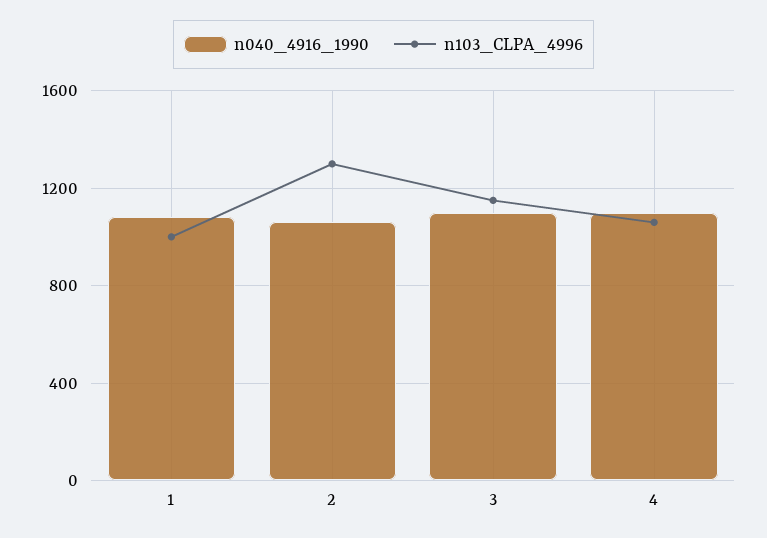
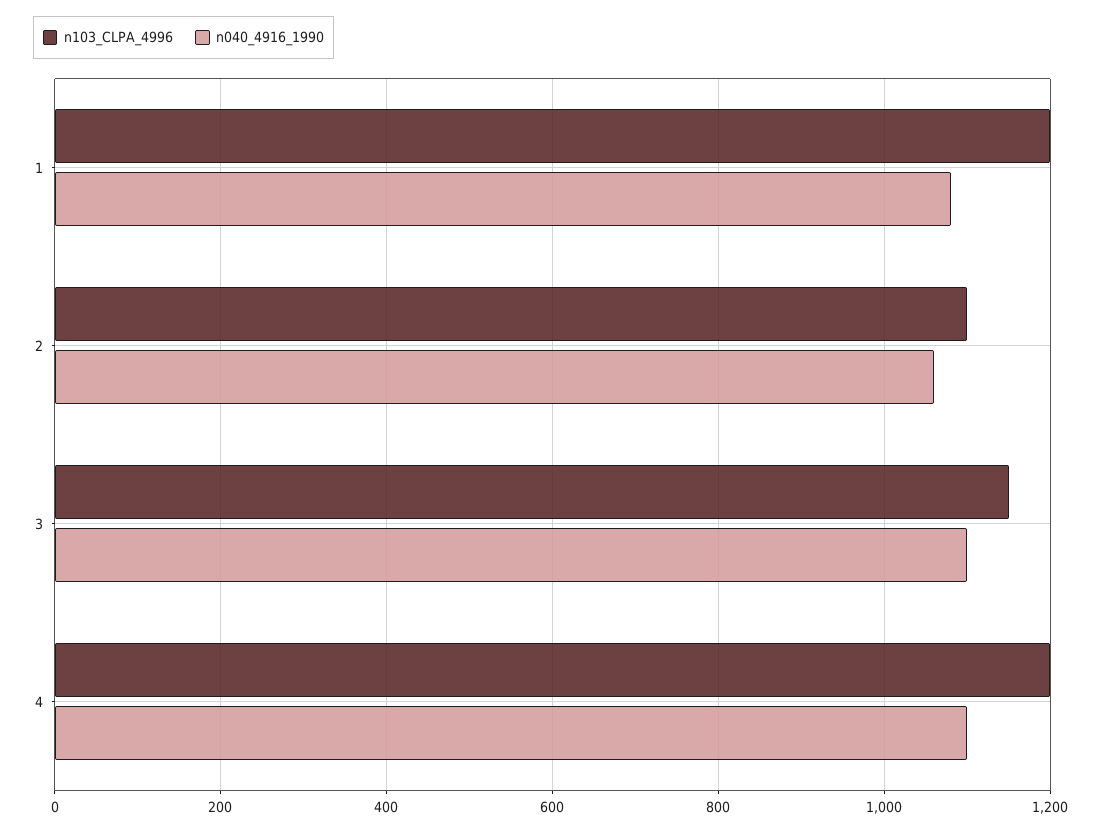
n103_CLPA_4996, 1: 1000 -> 1200
n103_CLPA_4996, 2: 1300 -> 1100
n103_CLPA_4996, 4: 1050 -> 1200

